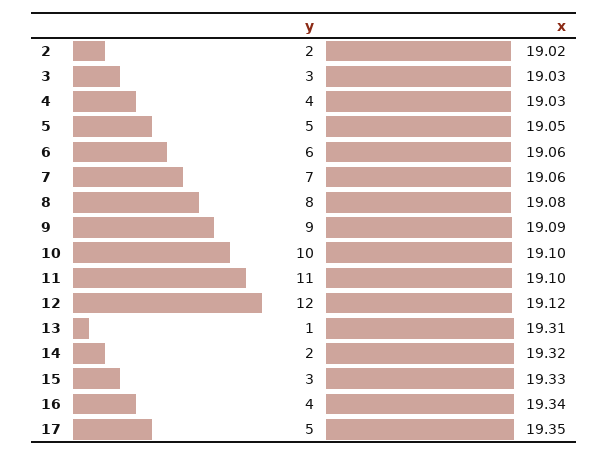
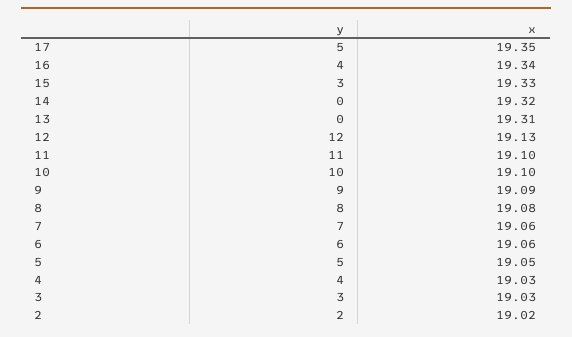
x, 12: 19.12 -> 19.13
y, 13: 1 -> 0
y, 14: 2 -> 0

